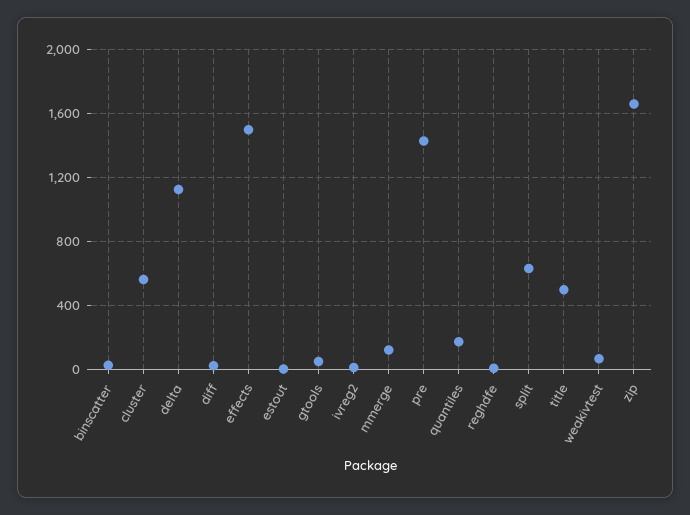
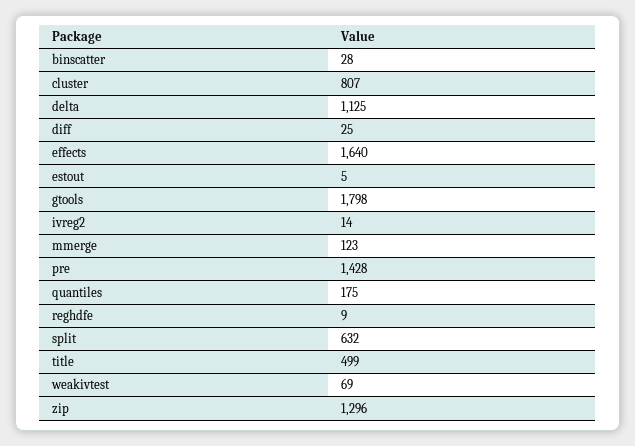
cluster: 550 -> 807
effects: 1500 -> 1640
gtools: 50 -> 1798
zip: 1650 -> 1296

